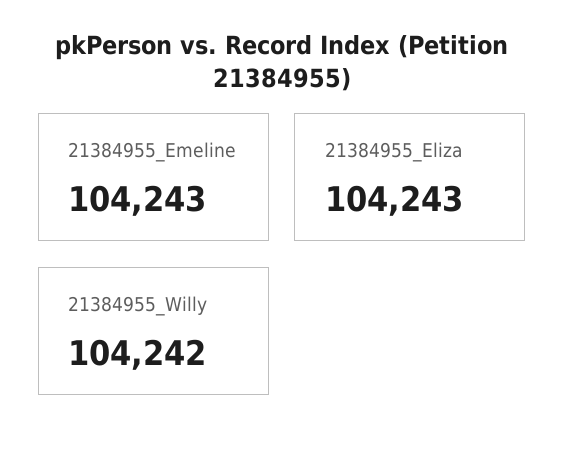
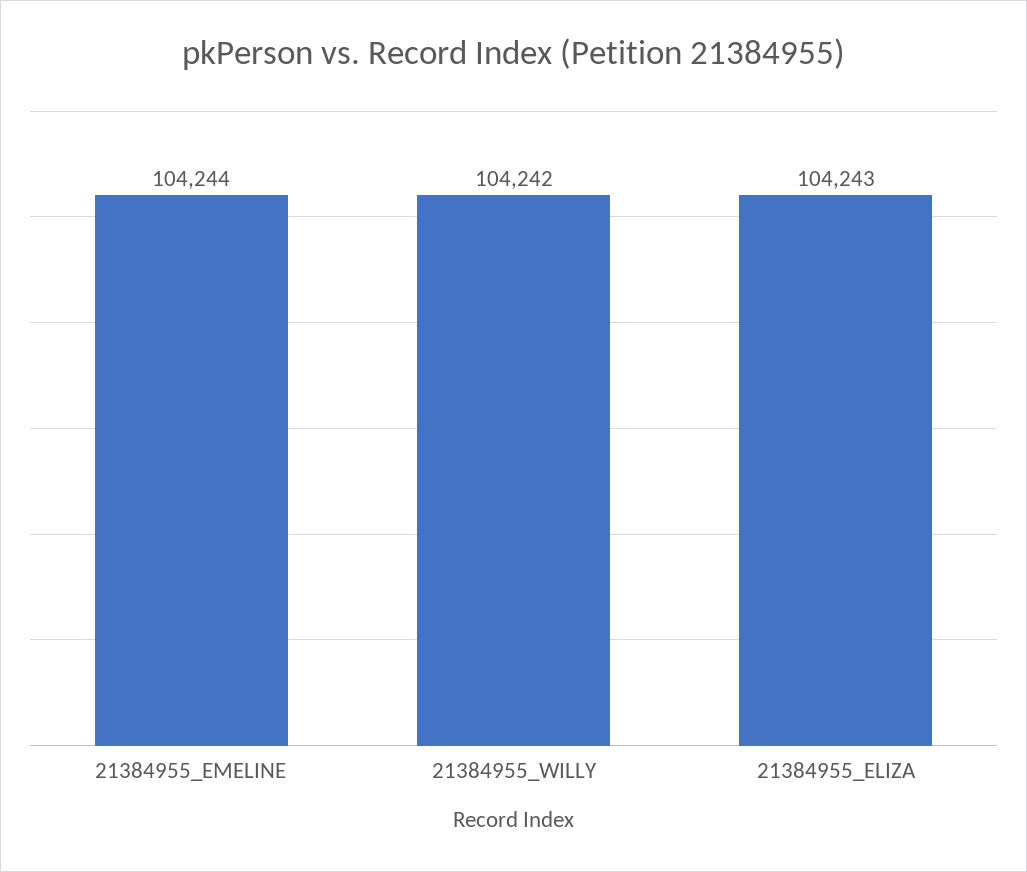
21384955_Emeline: 104243 -> 104244

